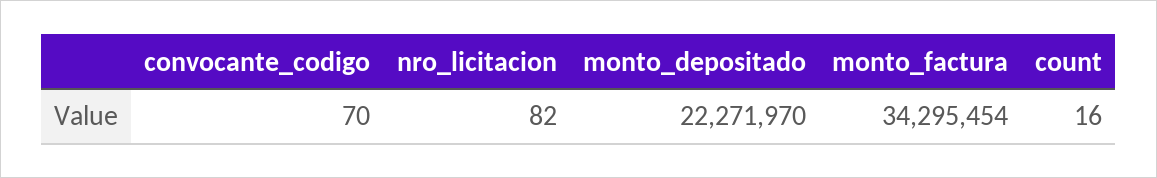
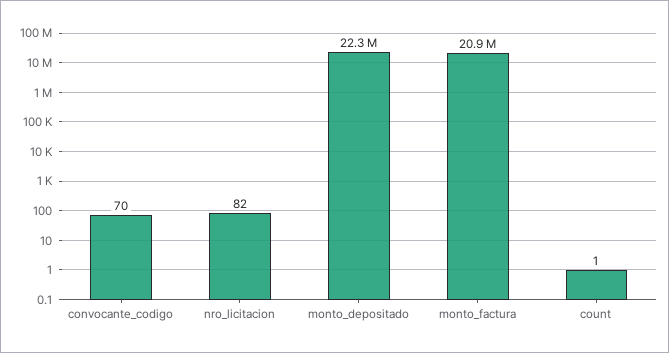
monto_factura: 34295454 -> 20900000
count: 16 -> 1

